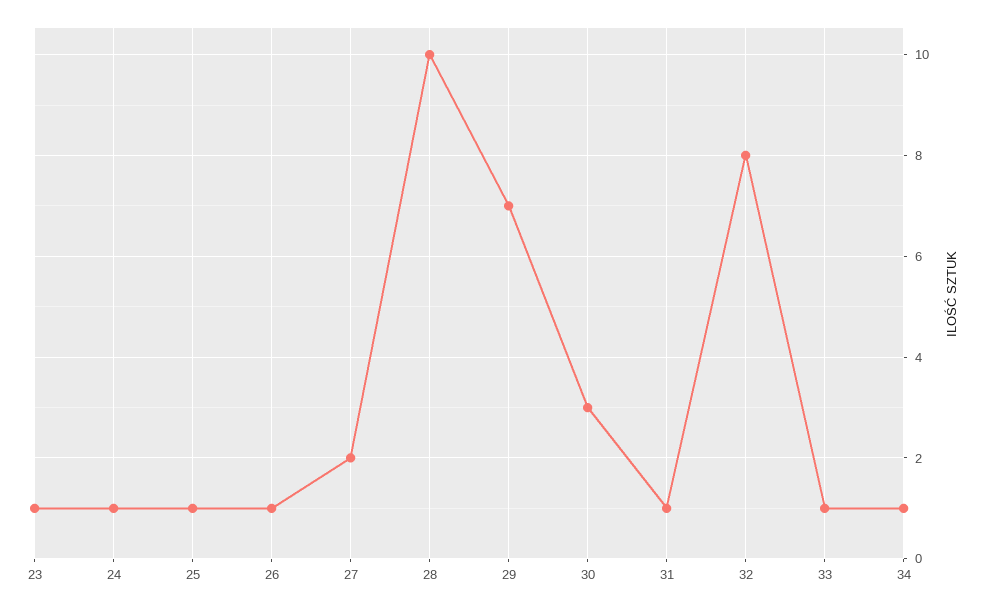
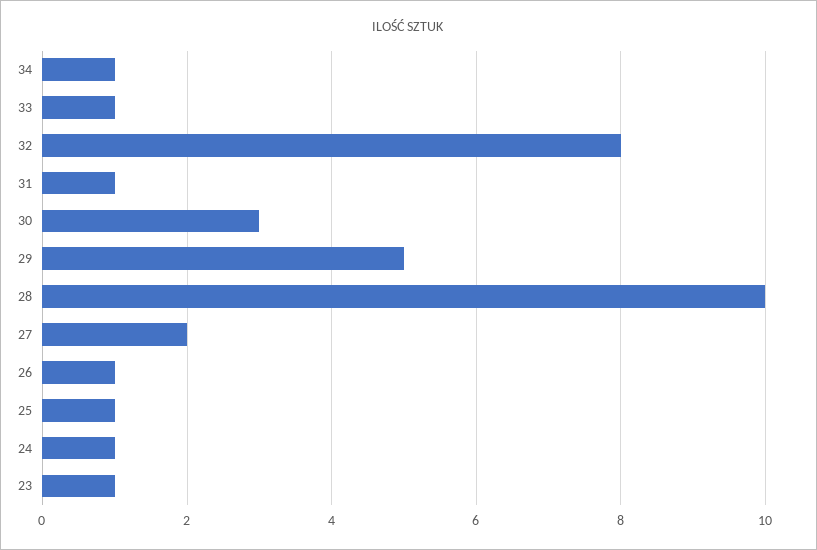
29: 7 -> 5

